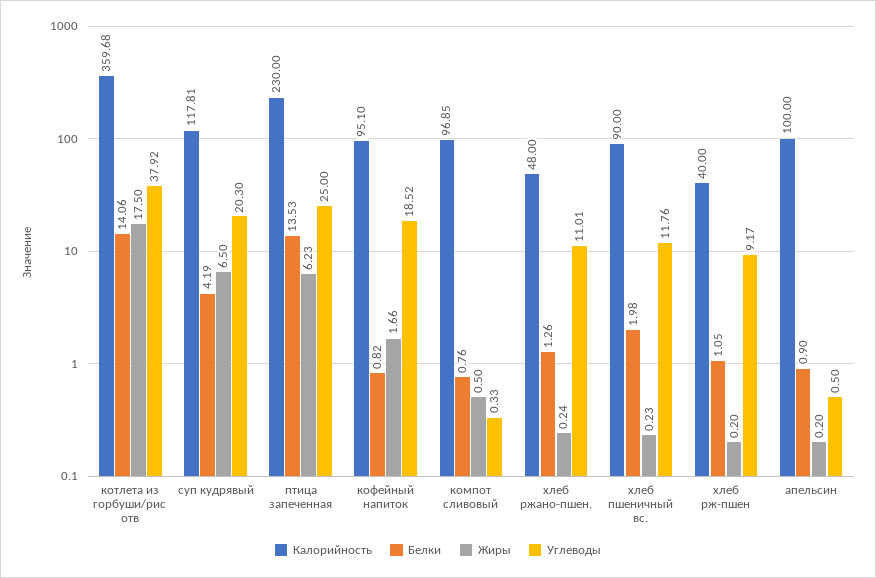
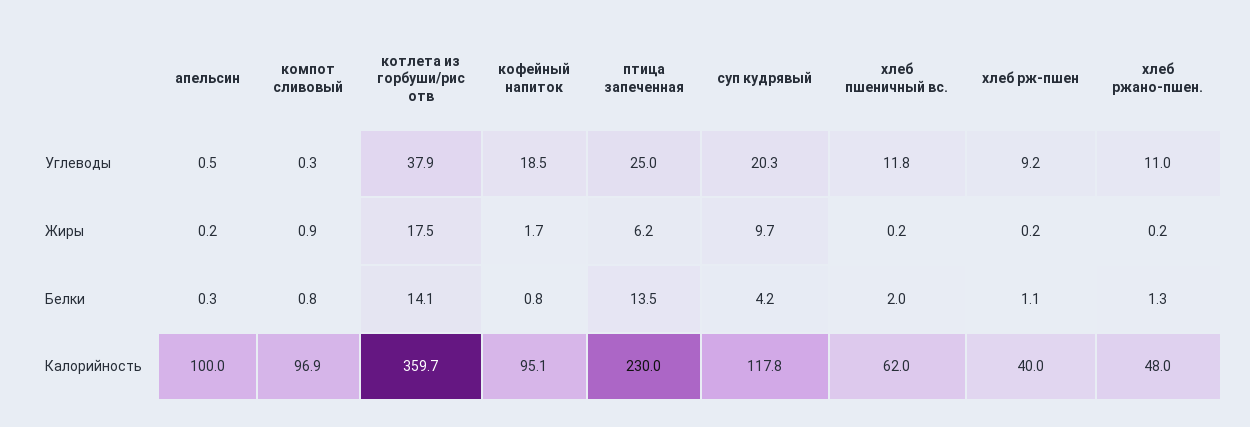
Жиры, суп кудрявый: 6.5 -> 9.7
Жиры, компот сливовый: 0.5 -> 0.9
Калорийность, хлеб пшеничный вс.: 90 -> 62
Белки, апельсин: 0.9 -> 0.3

